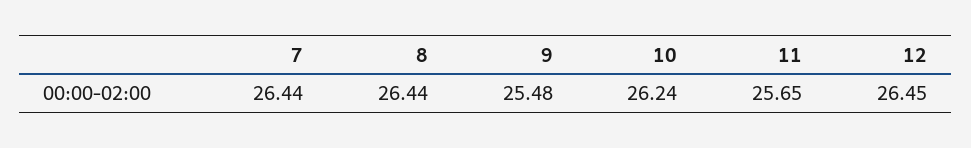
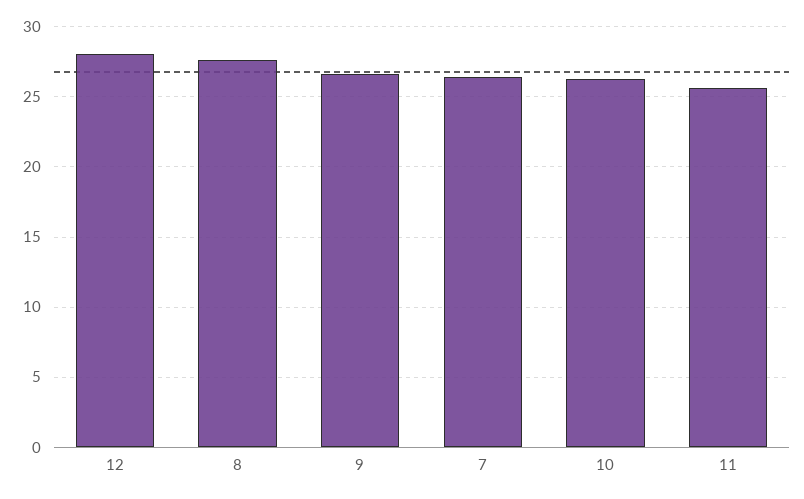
8: 26.44 -> 27.5
9: 25.48 -> 26.5
12: 26.45 -> 28

